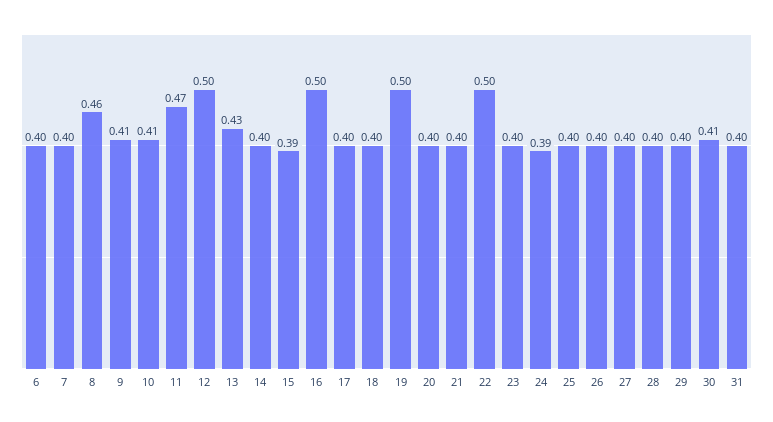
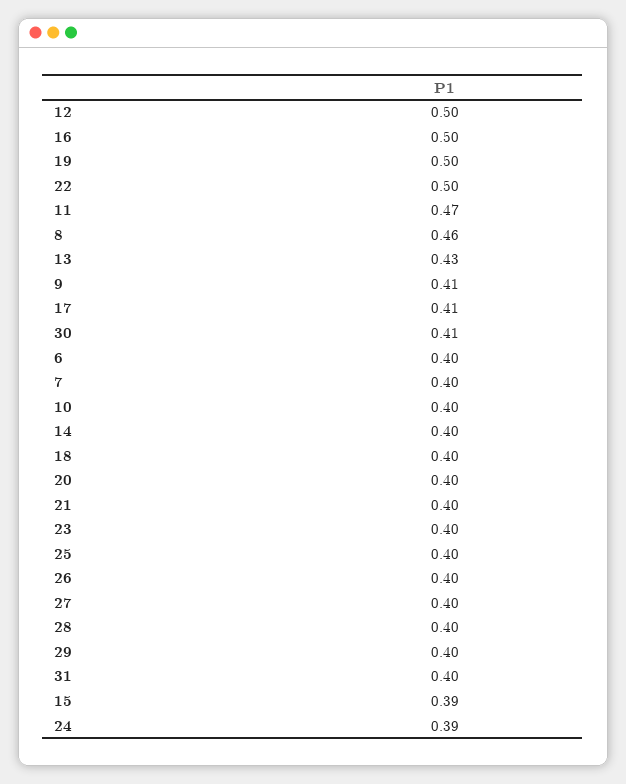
10: 0.41 -> 0.4
17: 0.4 -> 0.41

